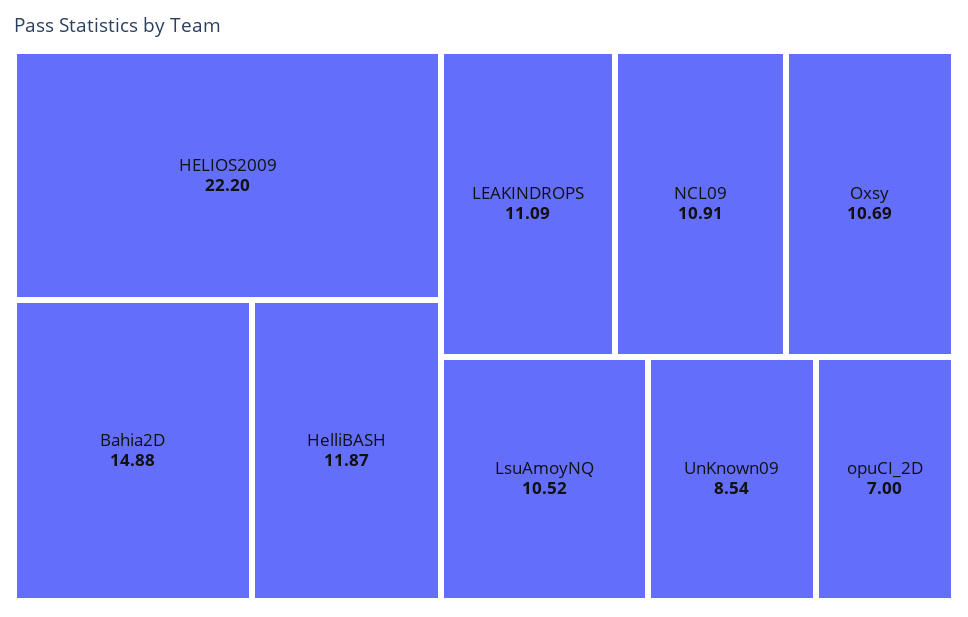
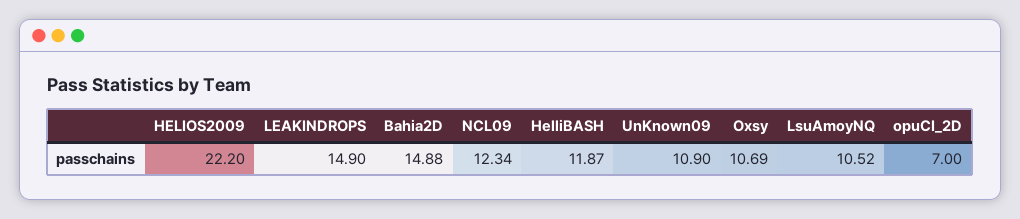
LEAKINDROPS: 11.09 -> 14.9
NCL09: 10.91 -> 12.34
UnKnown09: 8.54 -> 10.9

